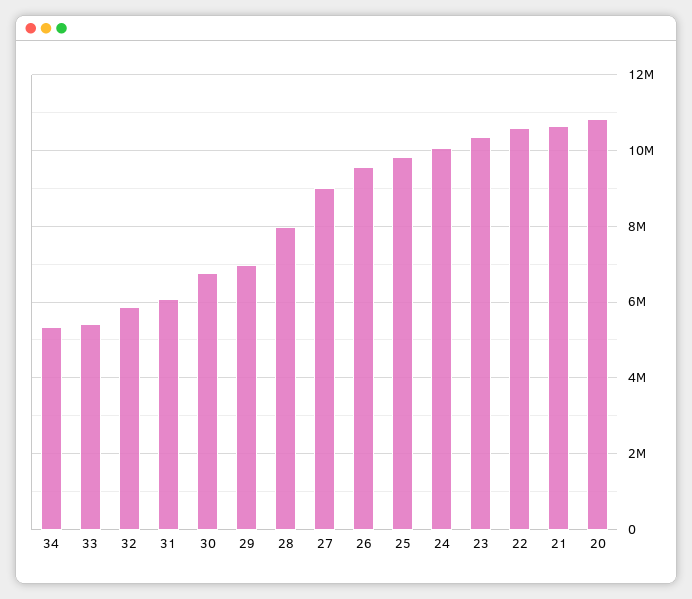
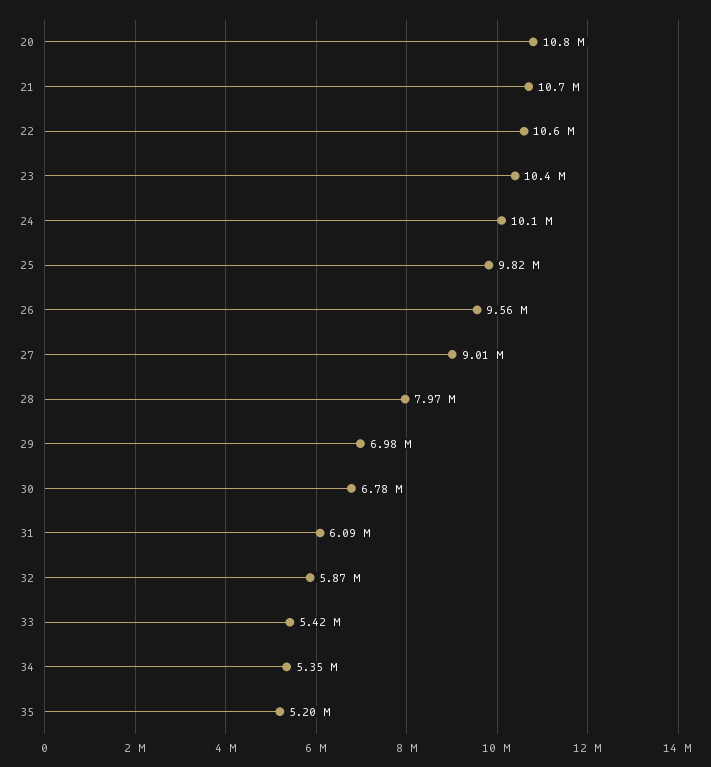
35: none -> 5200000

